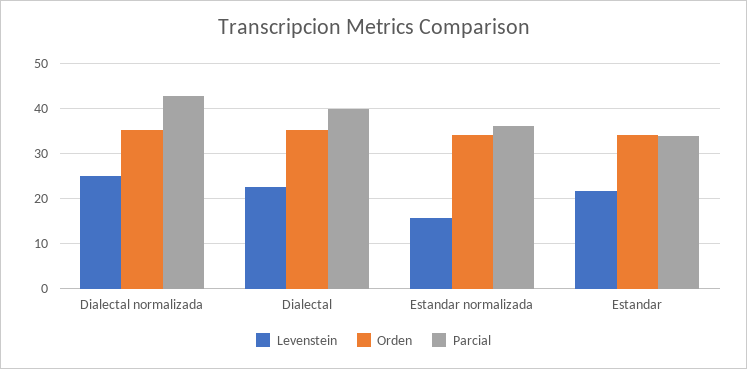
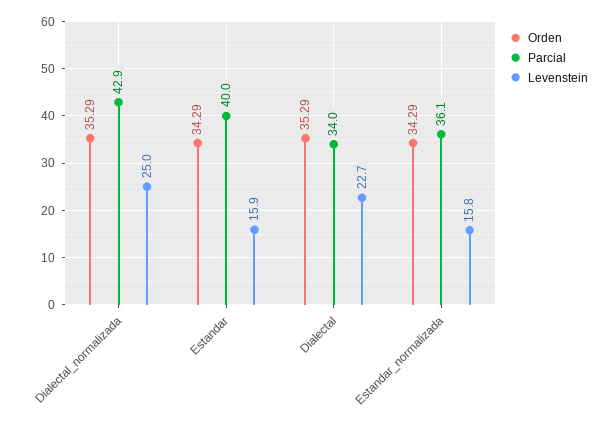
Parcial, Dialectal: 40 -> 34
Levenstein, Estandar: 22 -> 15.9
Parcial, Estandar: 34 -> 40

